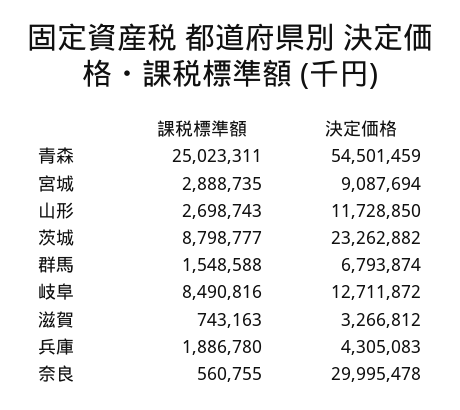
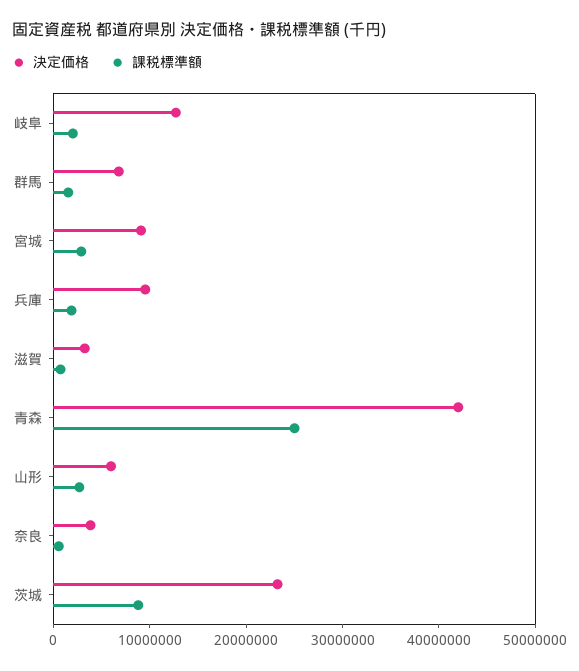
決定価格, 青森: 54501459 -> 42000000
決定価格, 山形: 11728850 -> 6000000
課税標準額, 岐阜: 8490816 -> 2000000
決定価格, 兵庫: 4305083 -> 10000000
決定価格, 奈良: 29995478 -> 4000000

